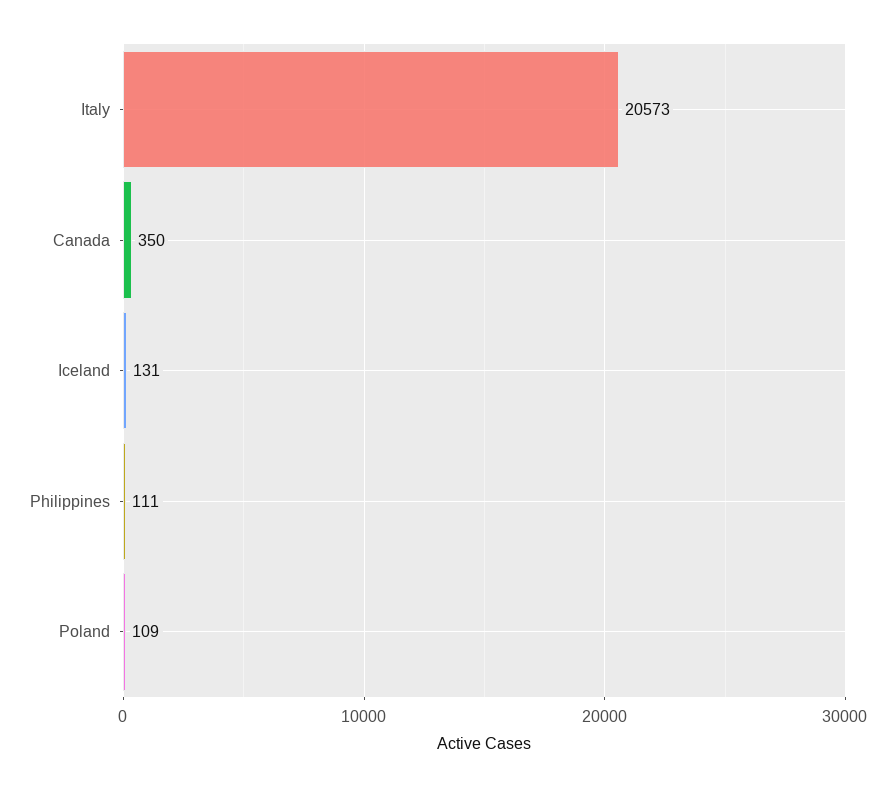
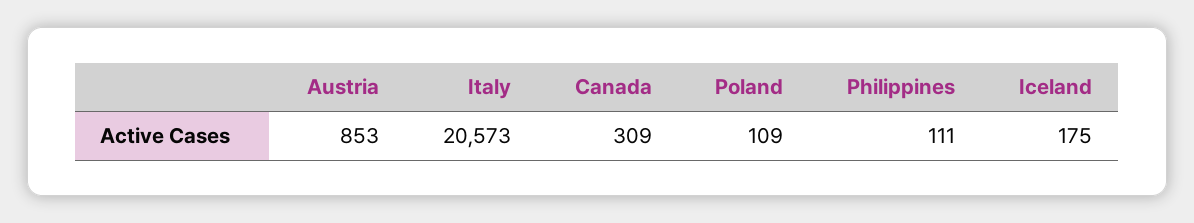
Canada: 350 -> 309
Iceland: 131 -> 175
Austria: none -> 853

